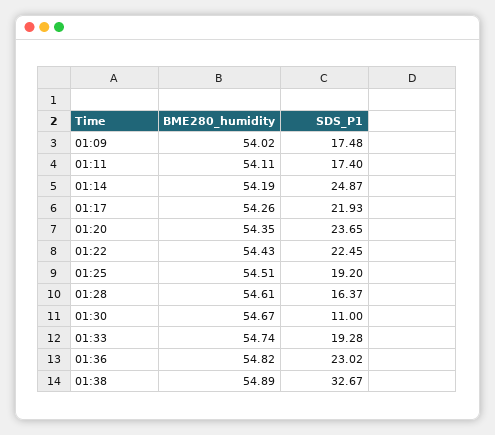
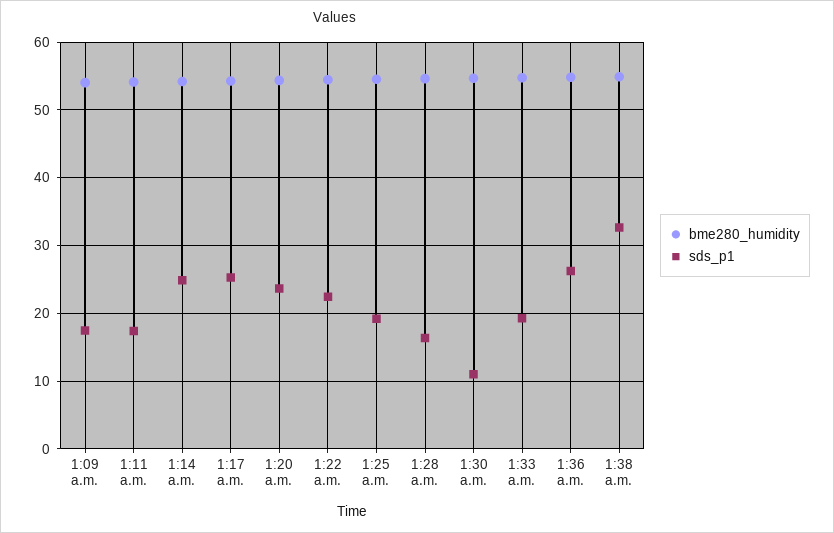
SDS_P1, 01:17: 21.93 -> 25
SDS_P1, 01:36: 23.02 -> 26

